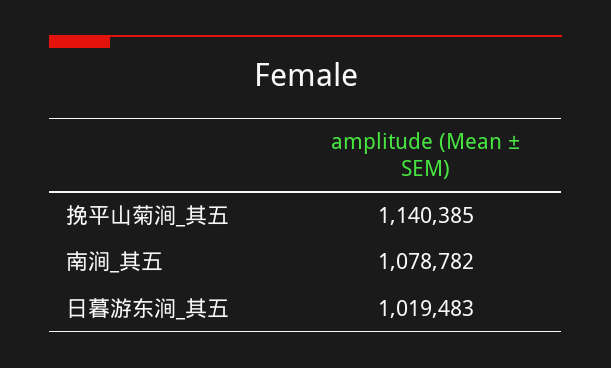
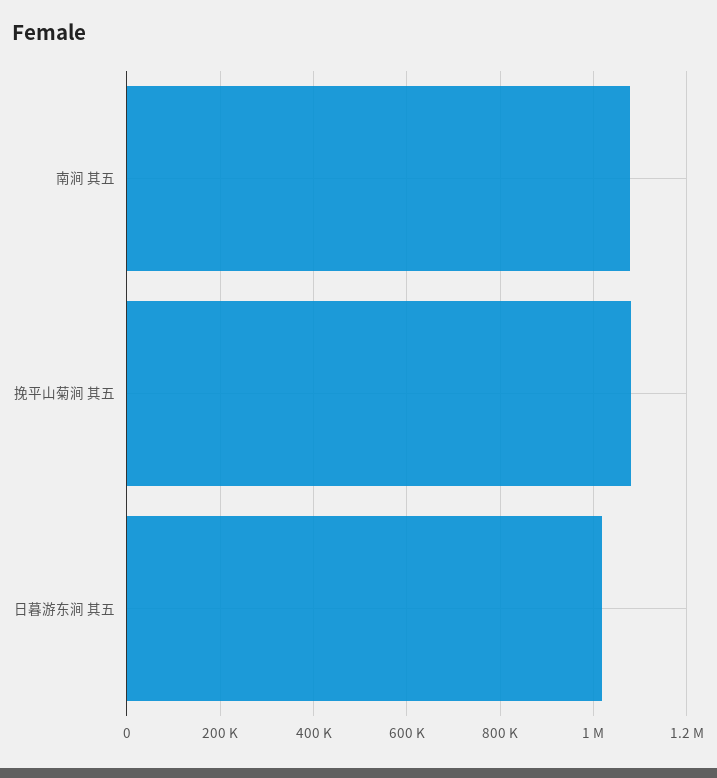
挽平山菊涧_其五: 1140385 -> 1080000

